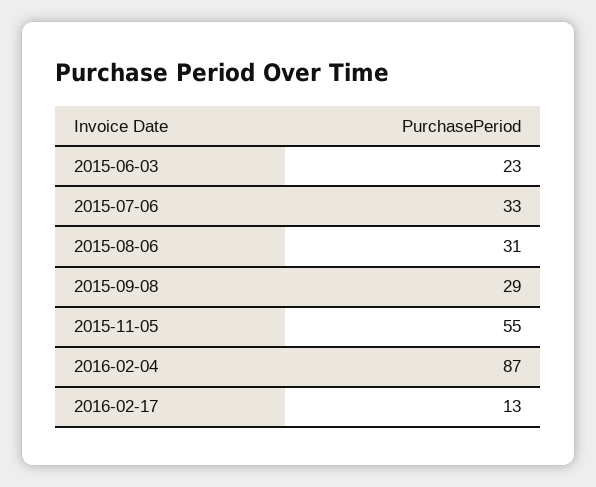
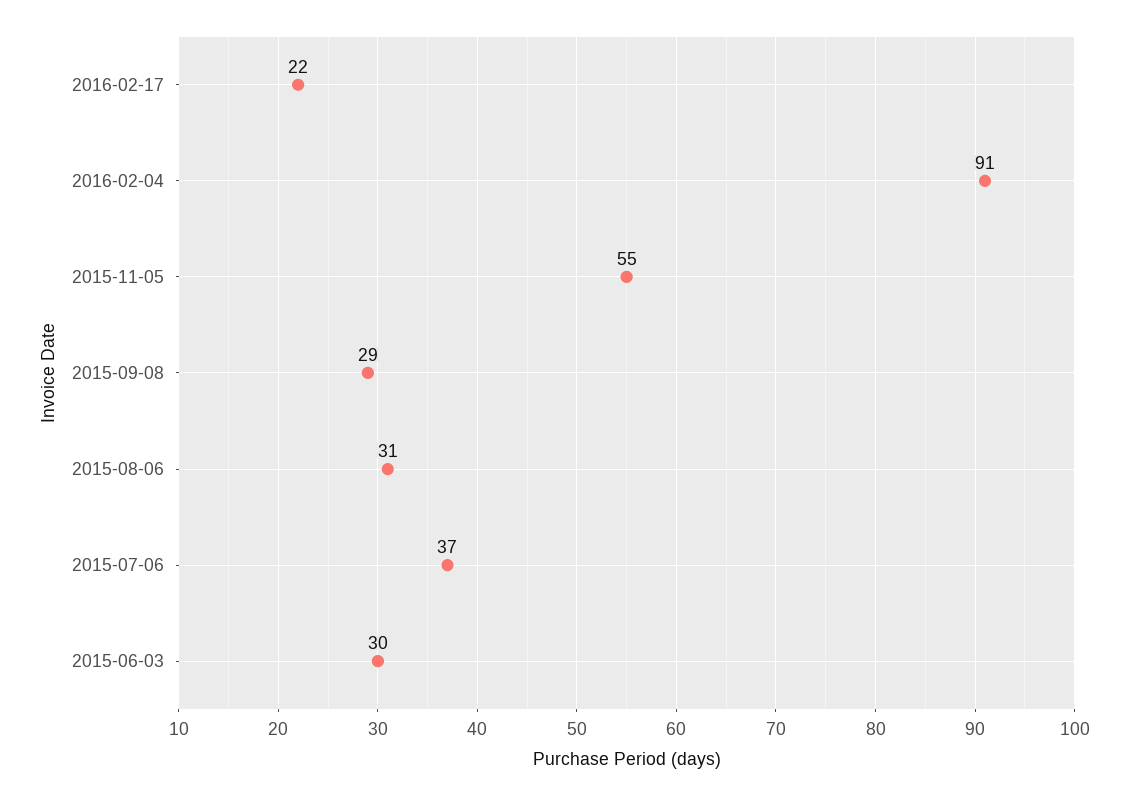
2015-06-03: 23 -> 30
2015-07-06: 33 -> 37
2016-02-04: 87 -> 91
2016-02-17: 13 -> 22

